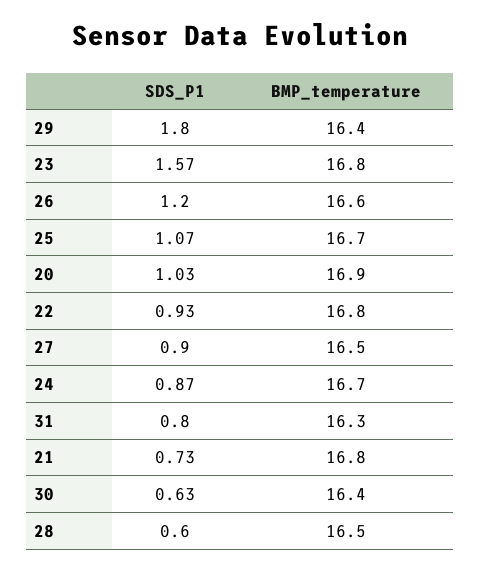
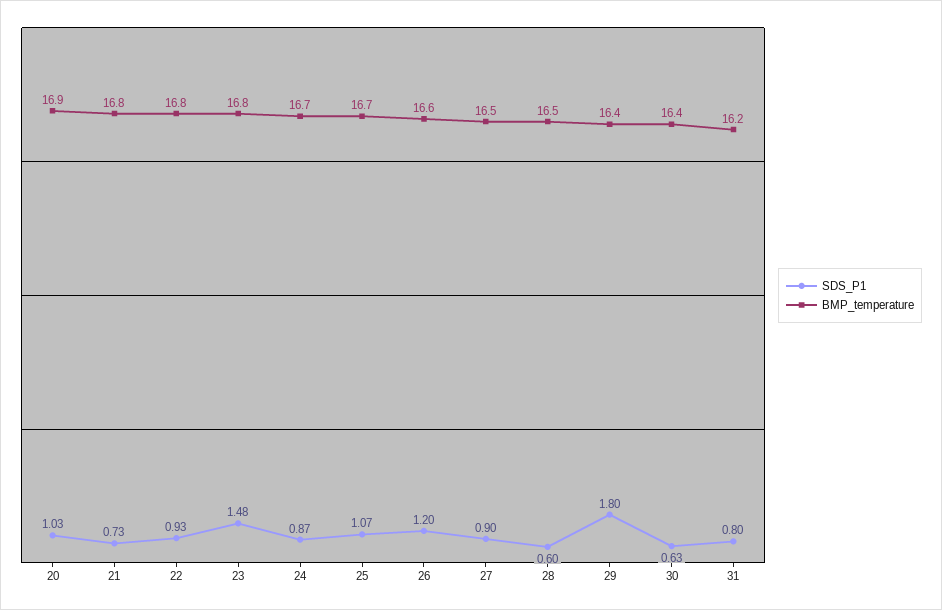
SDS_P1, 23: 1.57 -> 1.48
BMP_temperature, 31: 16.3 -> 16.2

